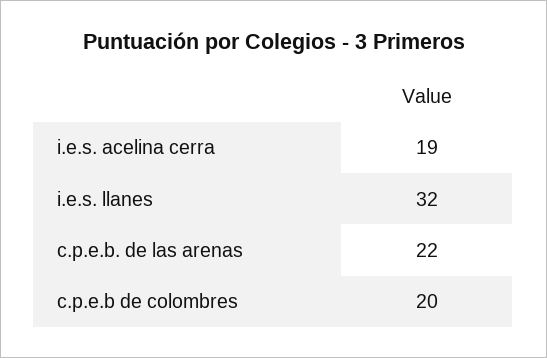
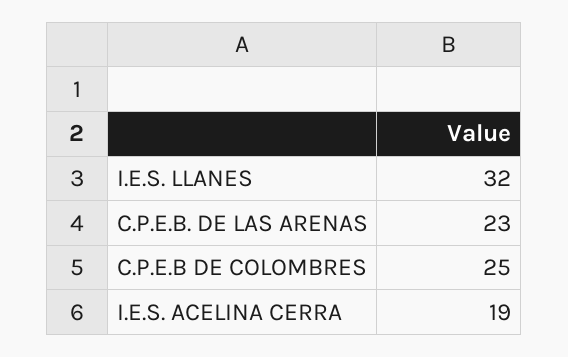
c.p.e.b. de las arenas: 22 -> 23
c.p.e.b de colombres: 20 -> 25

